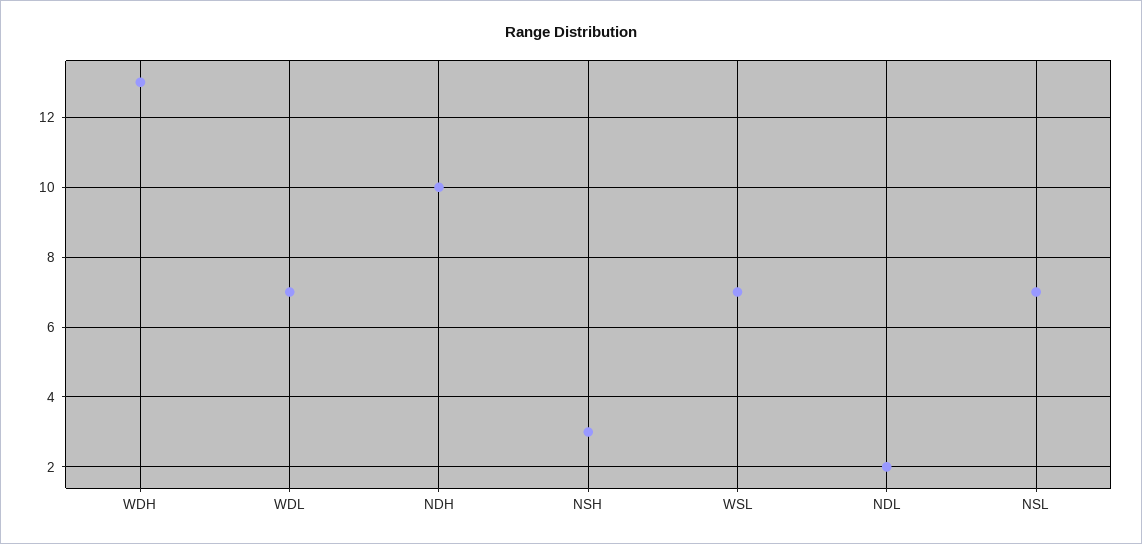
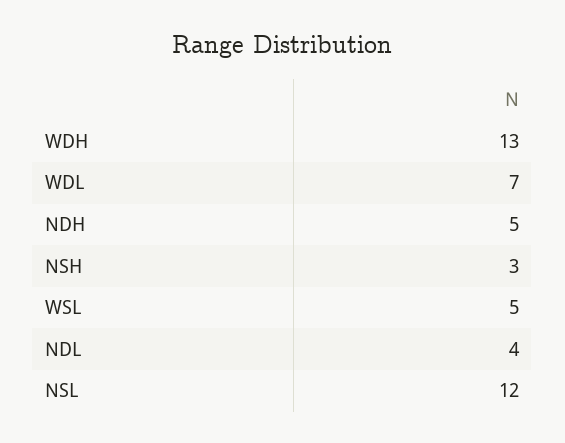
NDH: 10 -> 5
WSL: 7 -> 5
NDL: 2 -> 4
NSL: 7 -> 12

